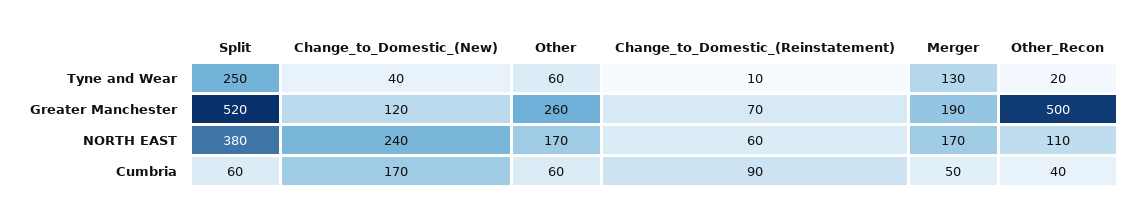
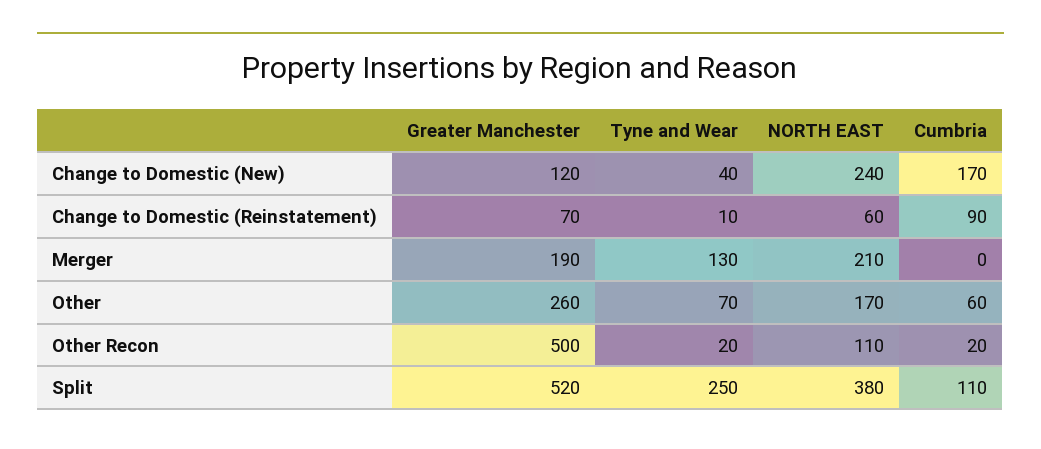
Other, Tyne and Wear: 60 -> 70
Merger, NORTH EAST: 170 -> 210
Split, Cumbria: 60 -> 110
Merger, Cumbria: 50 -> 0
Other_Recon, Cumbria: 40 -> 20

